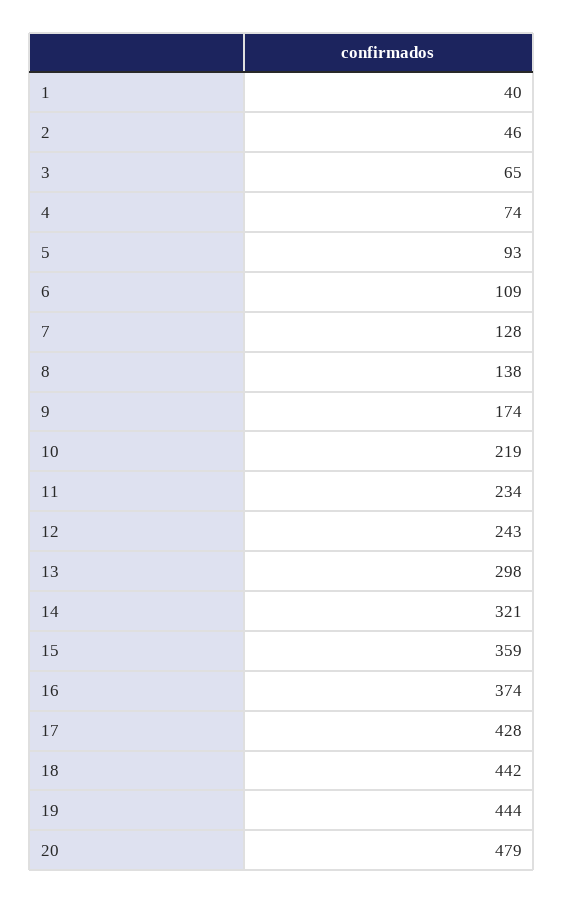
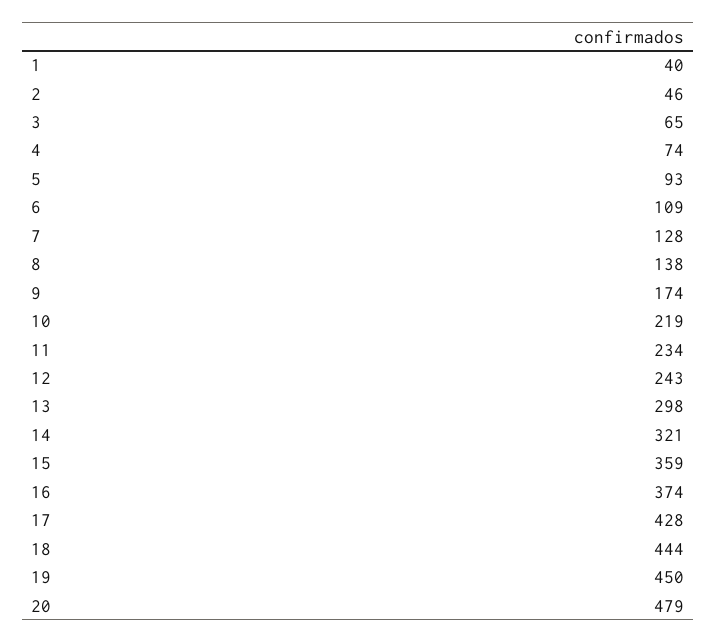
18: 442 -> 444
19: 444 -> 450

